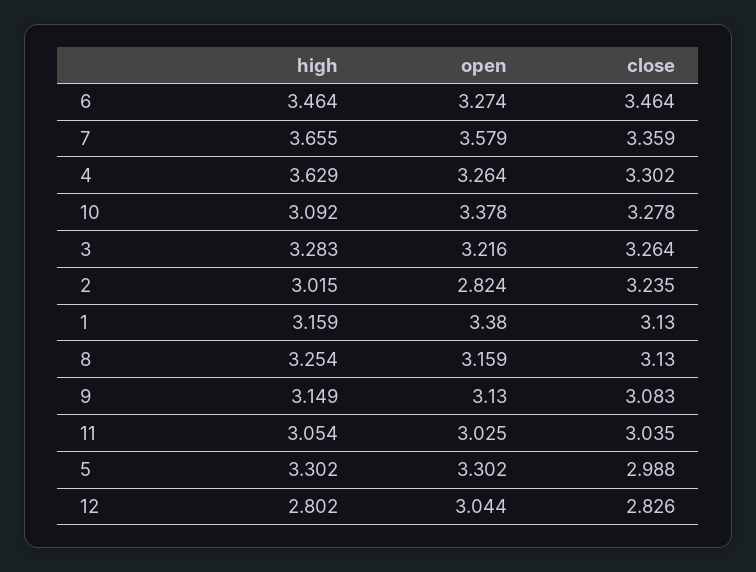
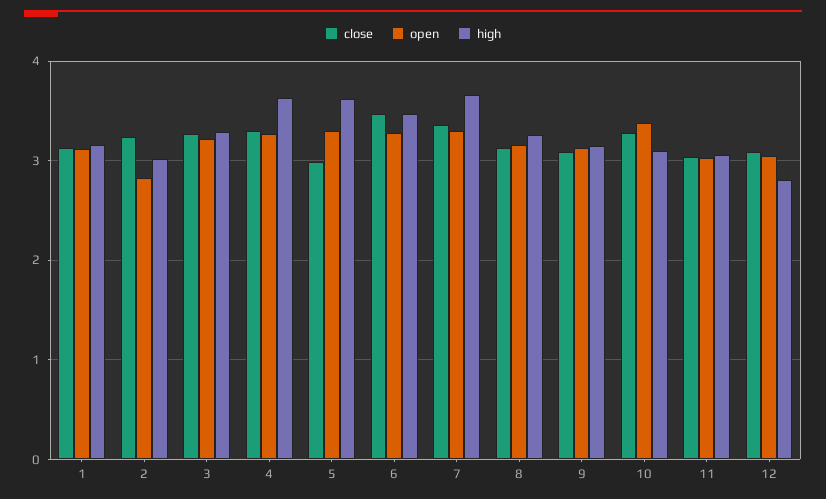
open, 7: 3.579 -> 3.3
open, 1: 3.38 -> 3.1
high, 5: 3.302 -> 3.6
close, 12: 2.826 -> 3.1

